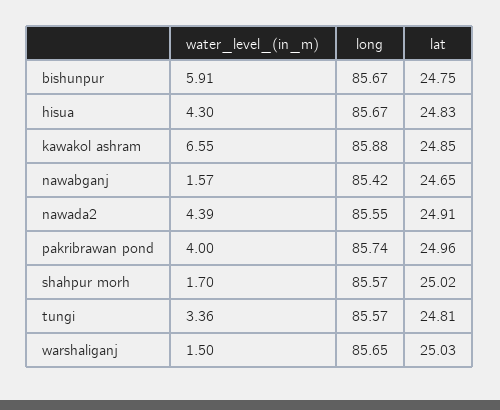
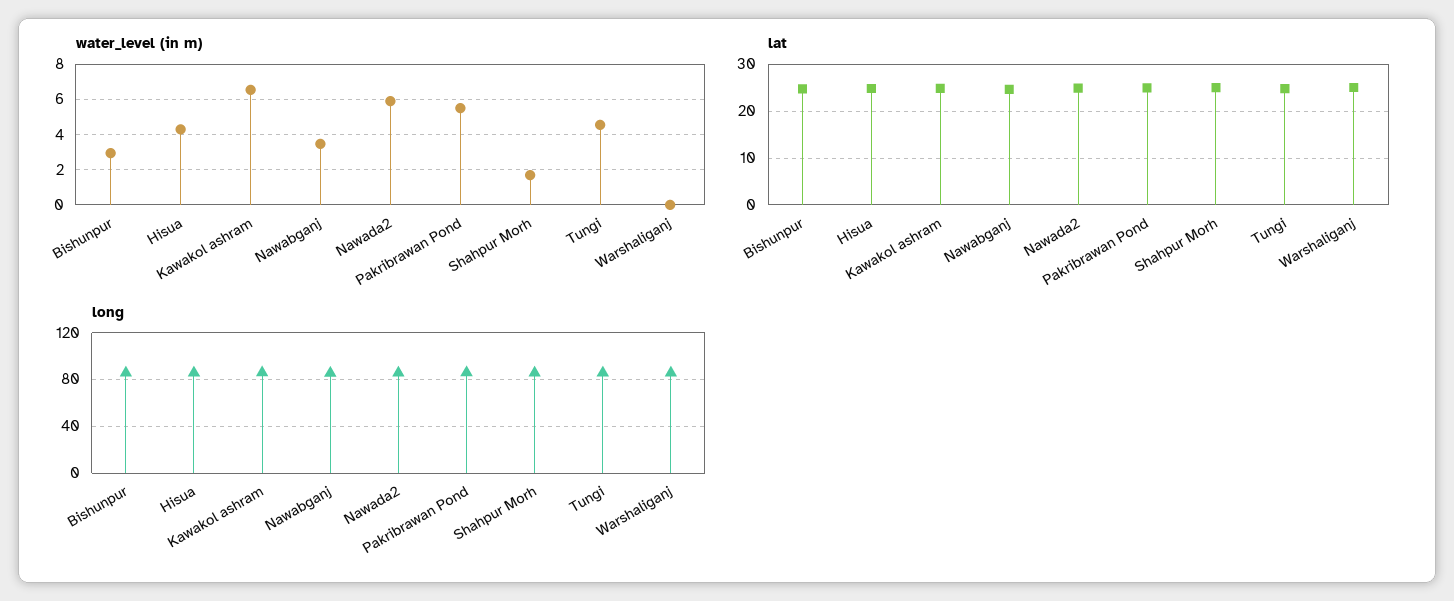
water_level_(in_m), bishunpur: 5.91 -> 3
water_level_(in_m), nawabganj: 1.57 -> 3.5
water_level_(in_m), nawada2: 4.39 -> 6
water_level_(in_m), pakribrawan pond: 4 -> 5.5
water_level_(in_m), tungi: 3.36 -> 4.5
water_level_(in_m), warshaliganj: 1.5 -> 0

